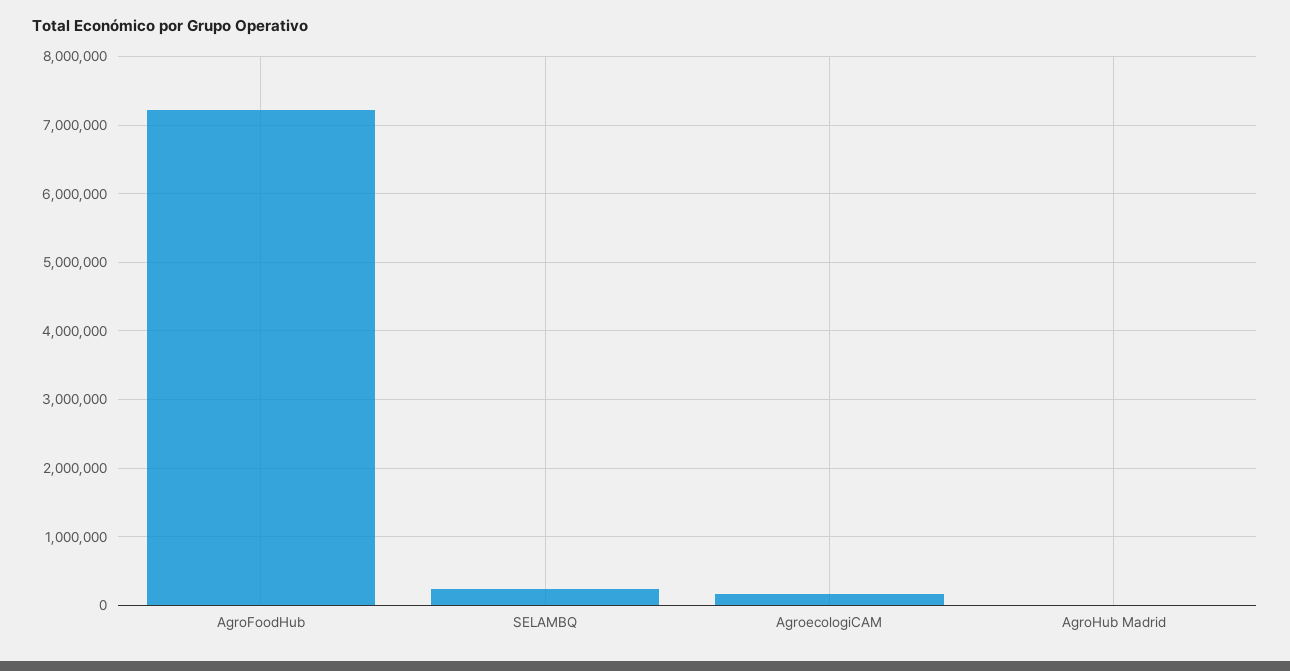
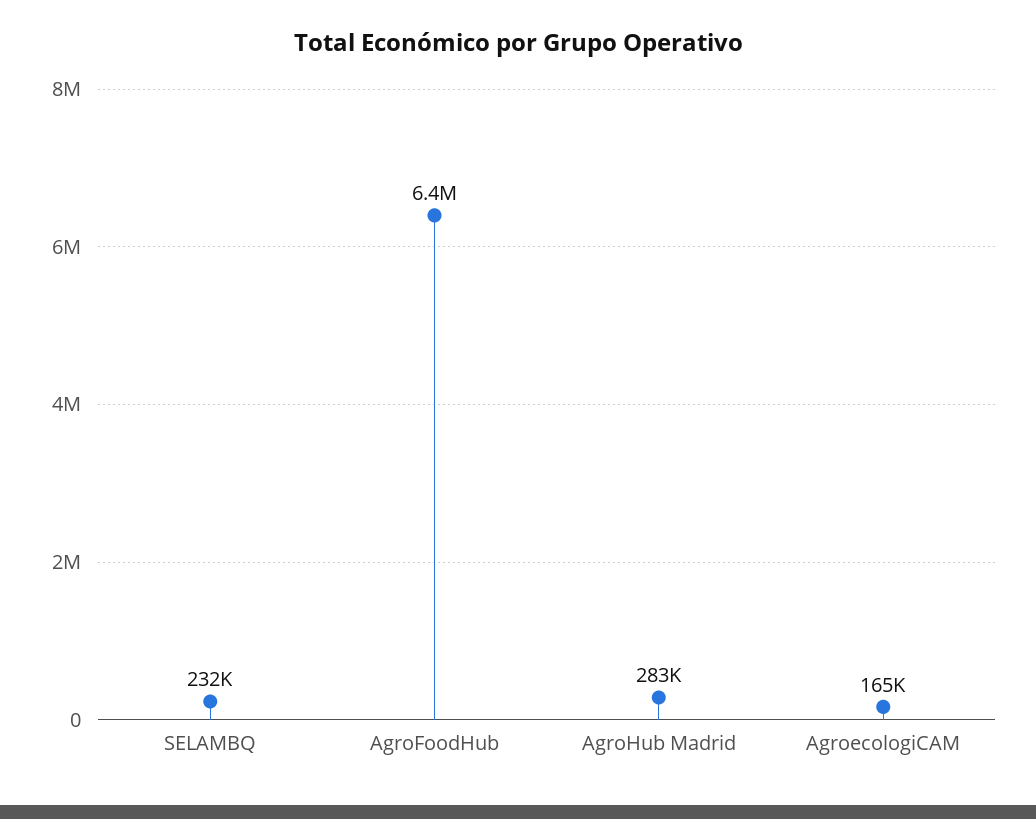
AgroFoodHub: 7200000 -> 6400000
AgroHub Madrid: 0 -> 283000

